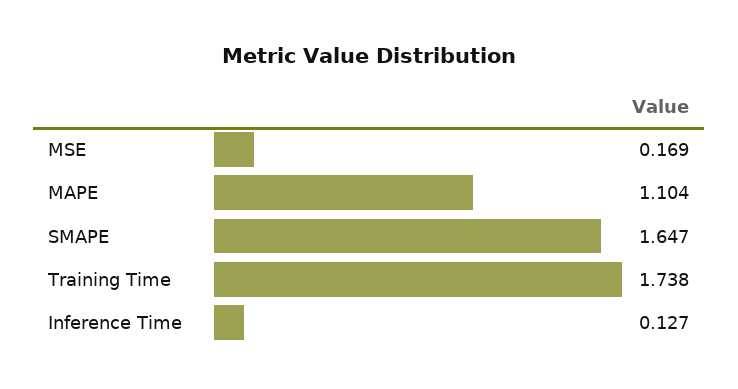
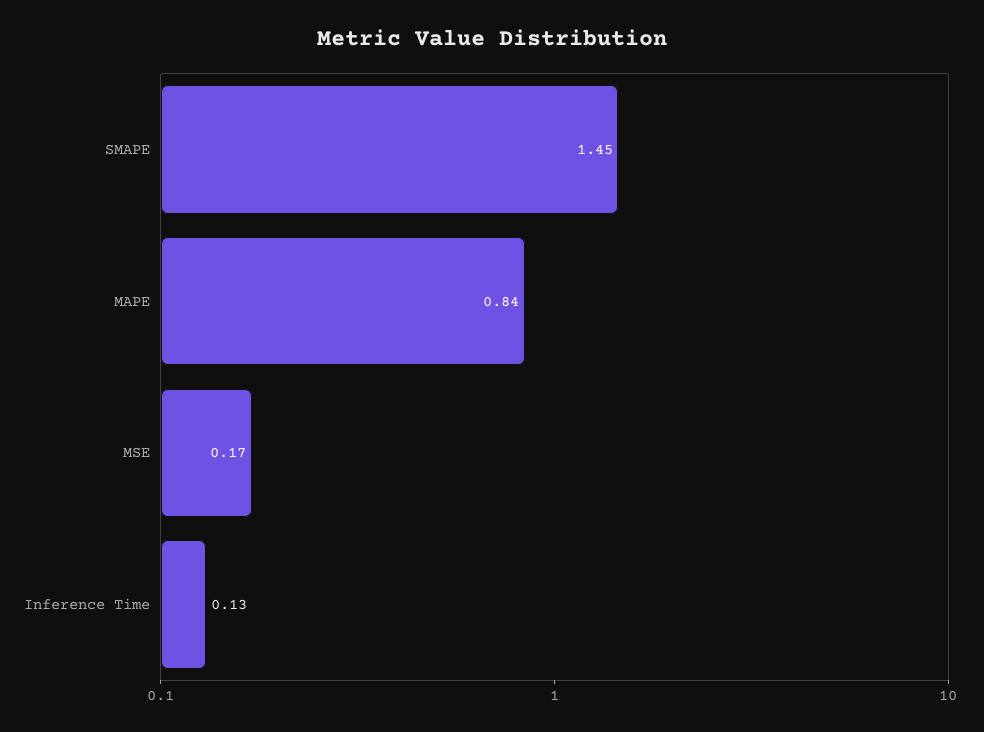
MAPE: 1.104 -> 0.84
SMAPE: 1.647 -> 1.45
Training Time: 1.738 -> none

